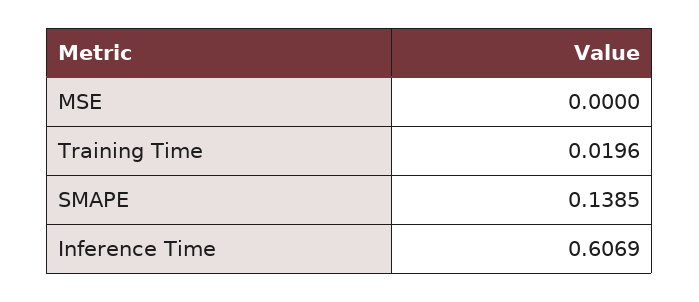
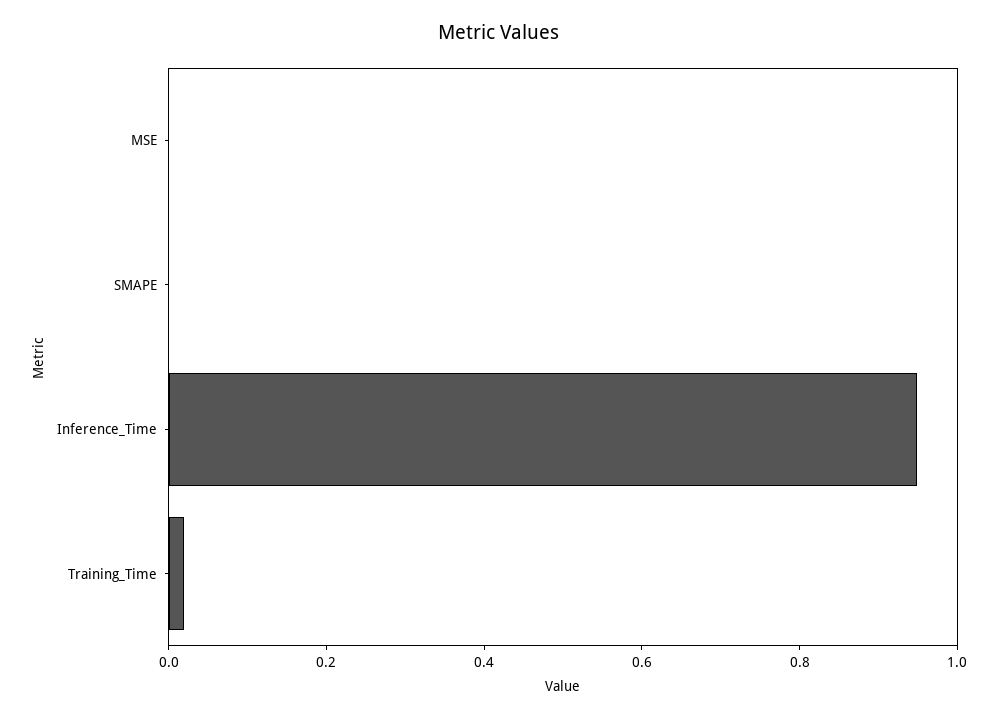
SMAPE: 0.1385 -> 0
Inference Time: 0.6069 -> 0.95

